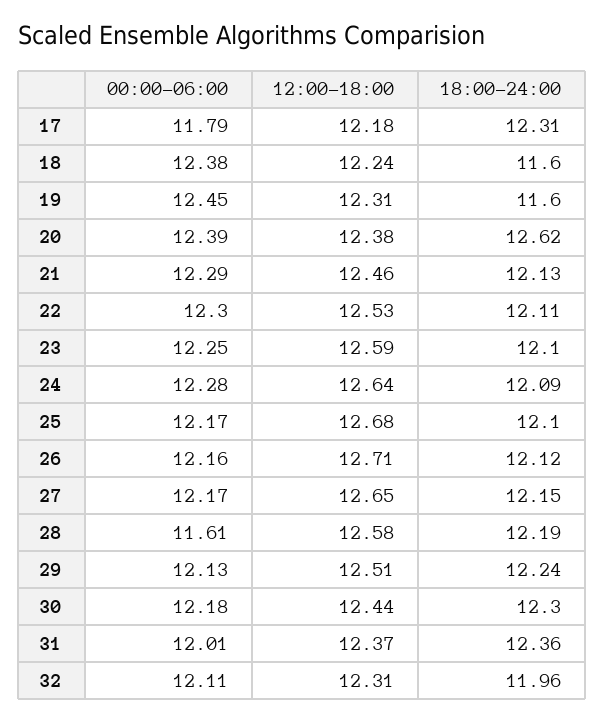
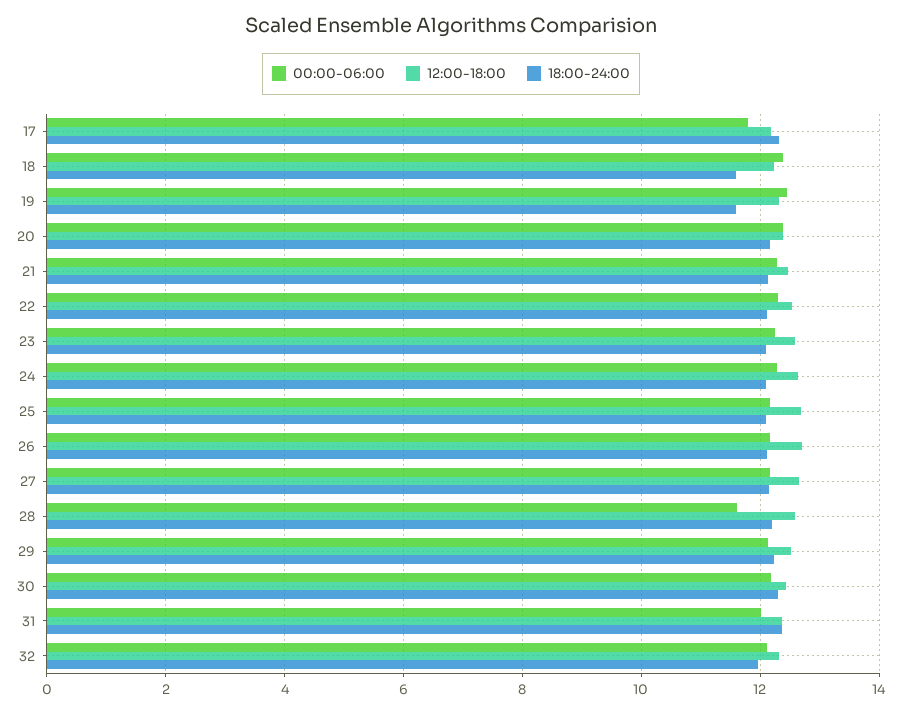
18:00-24:00, 20: 12.62 -> 12.2

